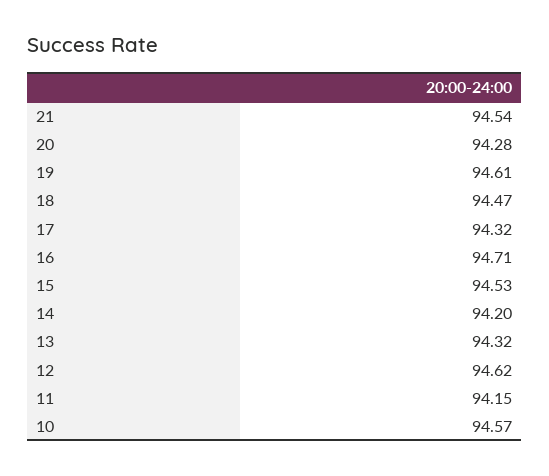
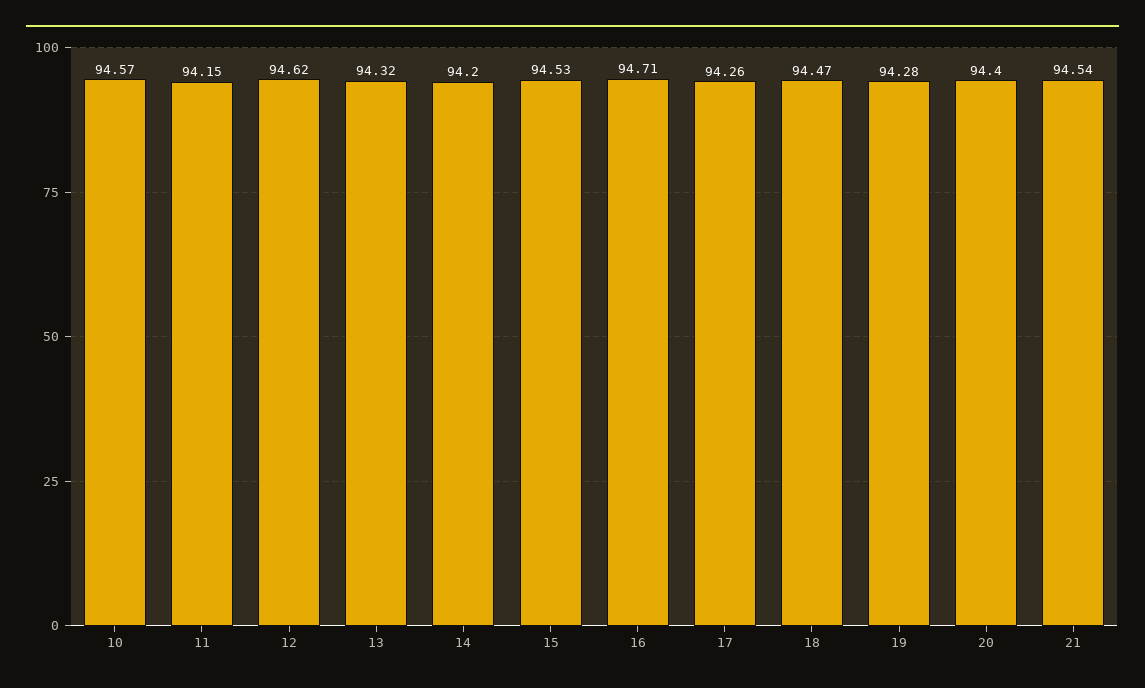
20: 94.28 -> 94.4
19: 94.61 -> 94.28
17: 94.32 -> 94.26

